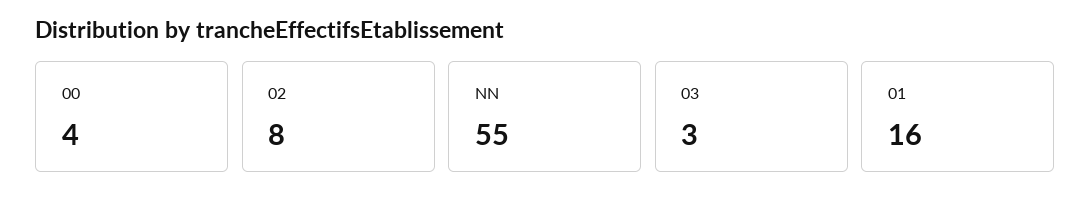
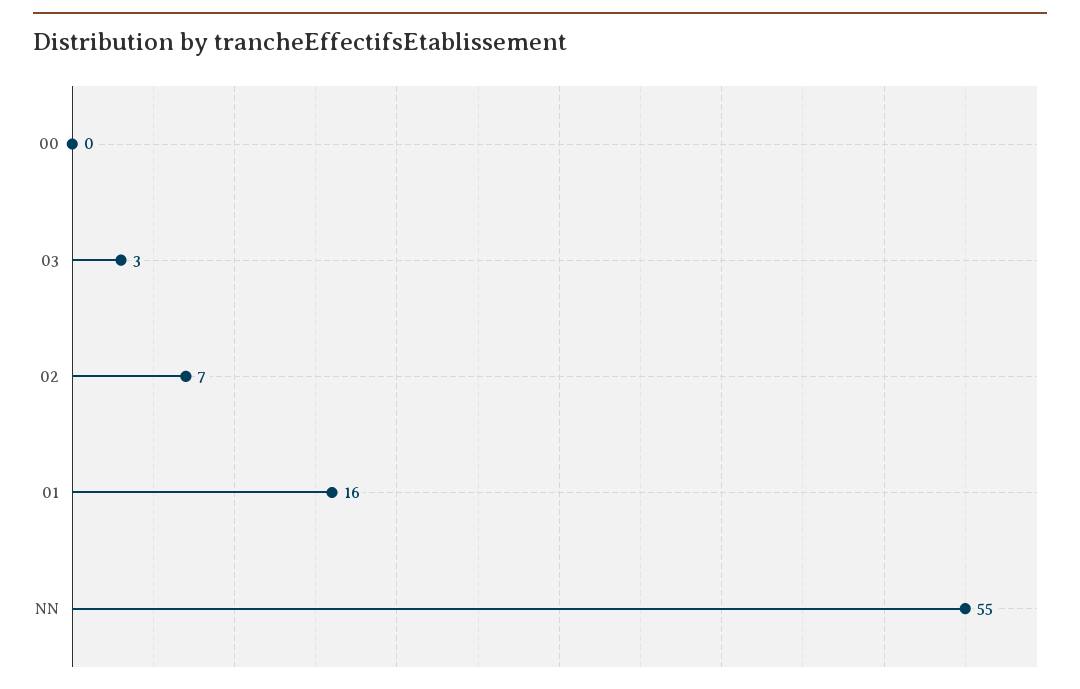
00: 4 -> 0
02: 8 -> 7

